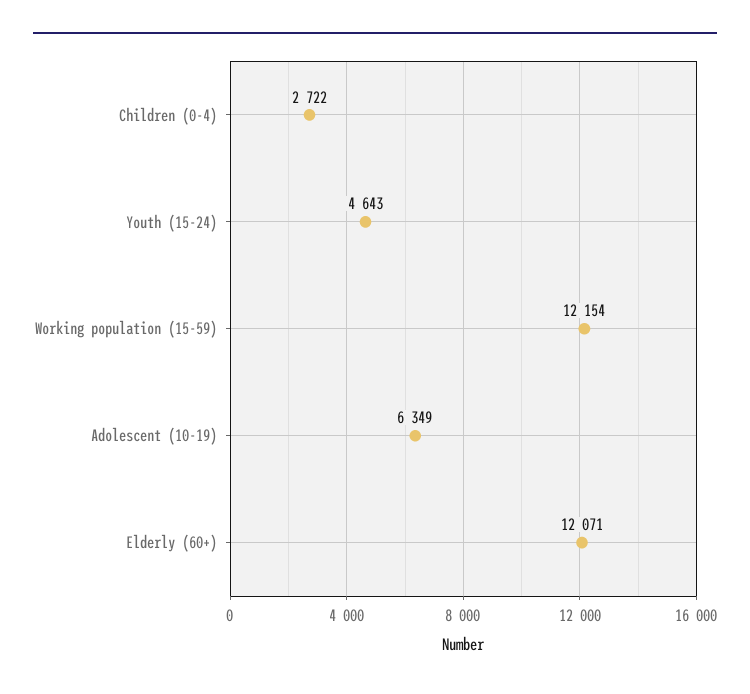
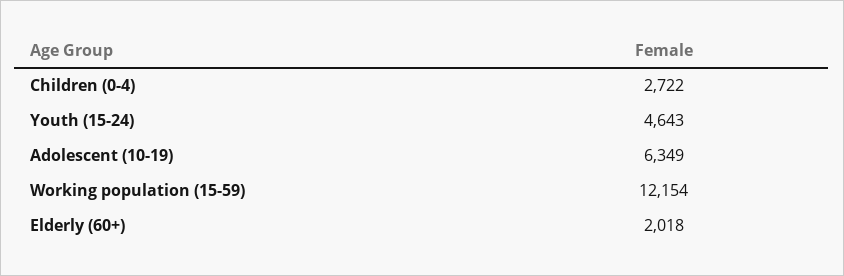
Elderly (60+): 12071 -> 2018

